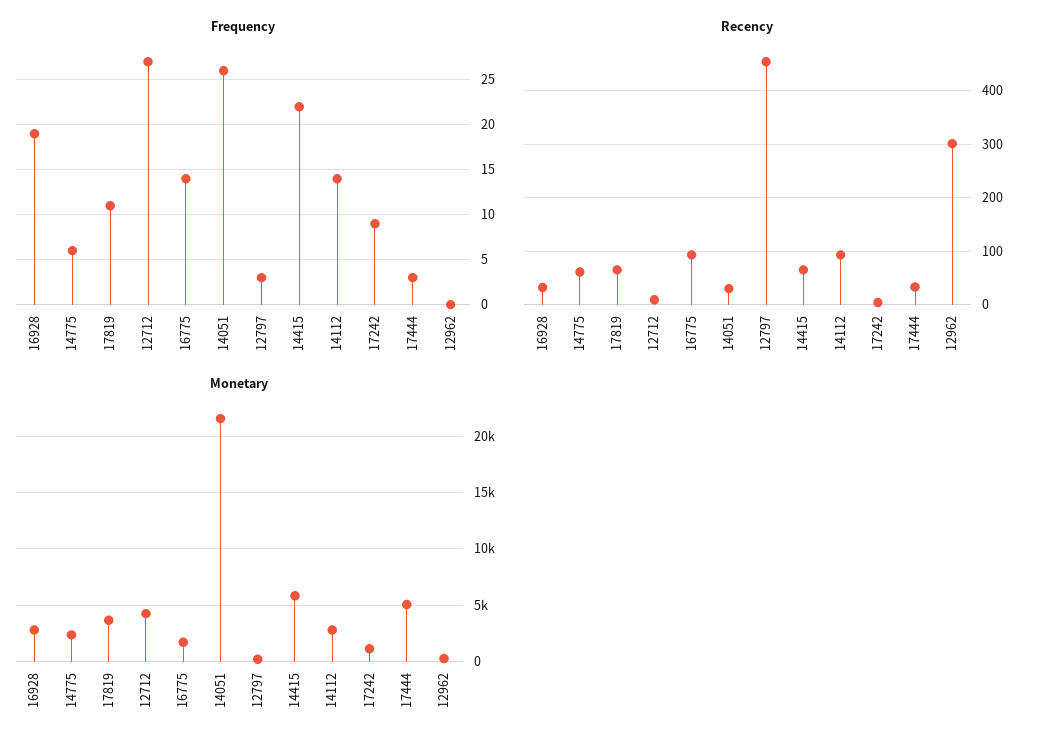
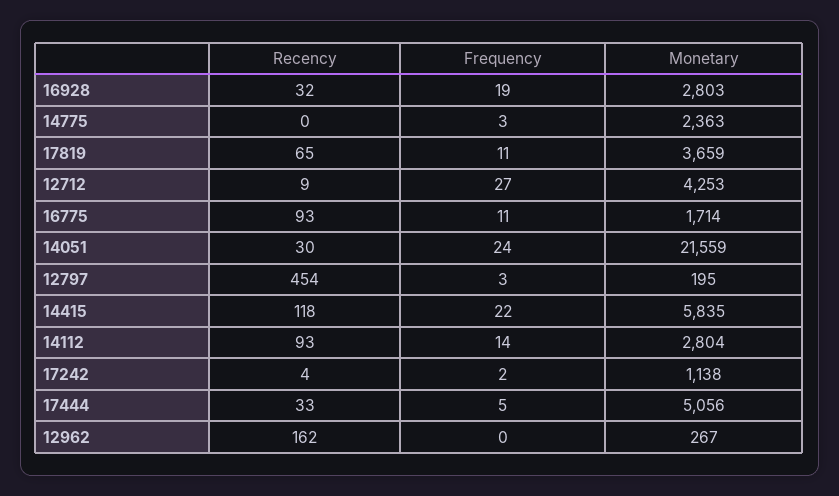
Frequency, 14775: 6 -> 3
Frequency, 16775: 14 -> 11
Frequency, 14051: 26 -> 24
Frequency, 17242: 9 -> 2
Frequency, 17444: 3 -> 5
Recency, 14775: 60 -> 0
Recency, 14415: 60 -> 118
Recency, 12962: 300 -> 162

